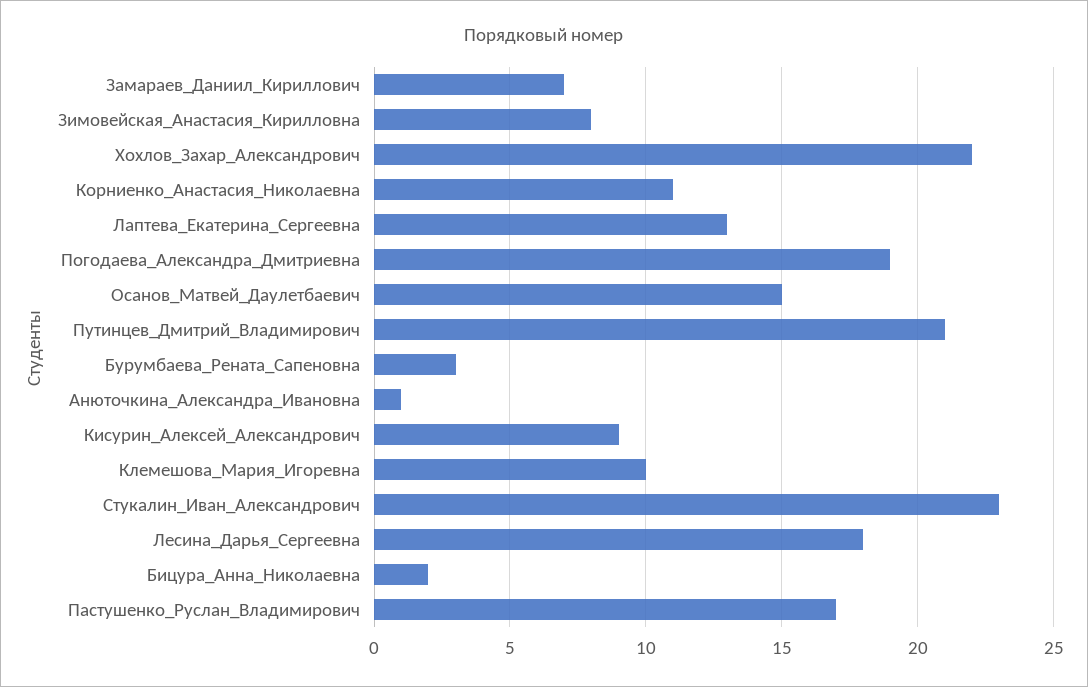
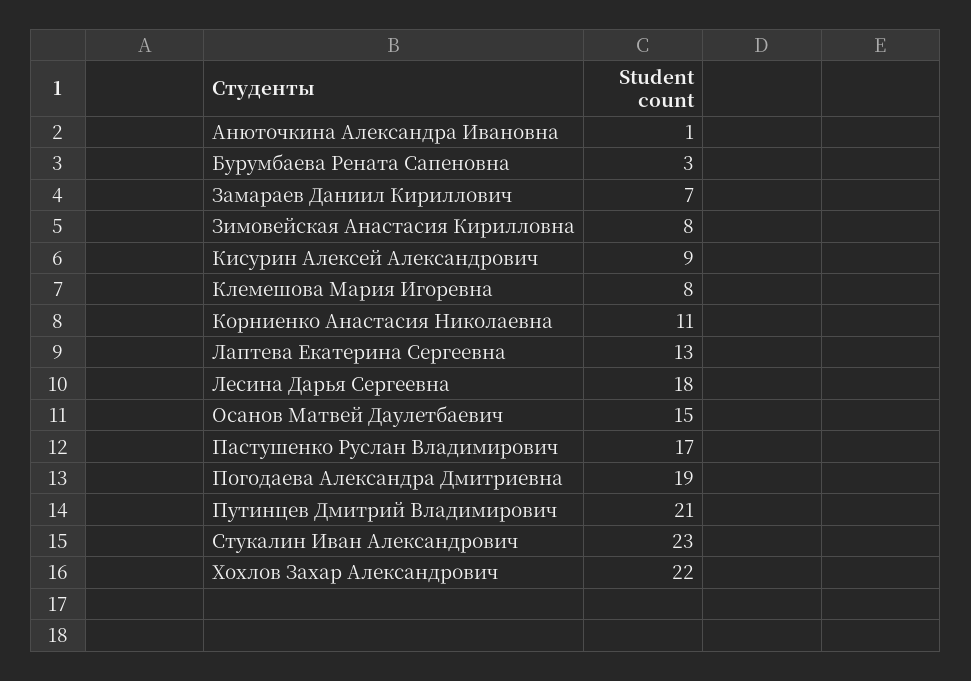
Клемешова_Мария_Игоревна: 10 -> 8
Бицура_Анна_Николаевна: 2 -> none

